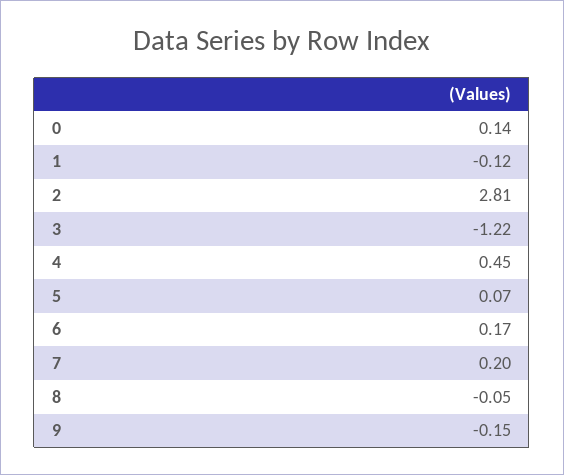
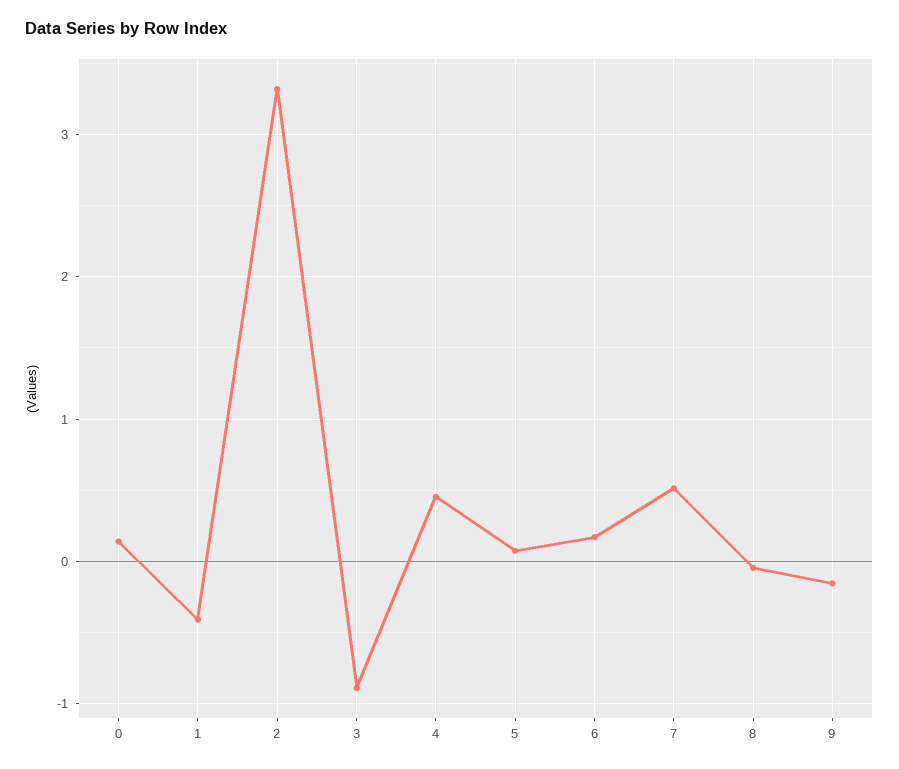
1: -0.12 -> -0.4
2: 2.81 -> 3.3
3: -1.22 -> -0.9
7: 0.2 -> 0.5

